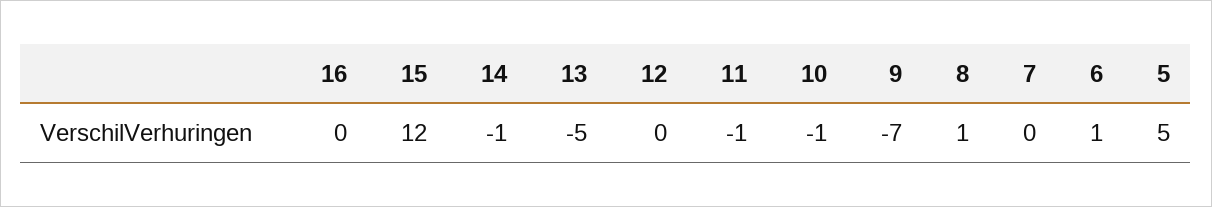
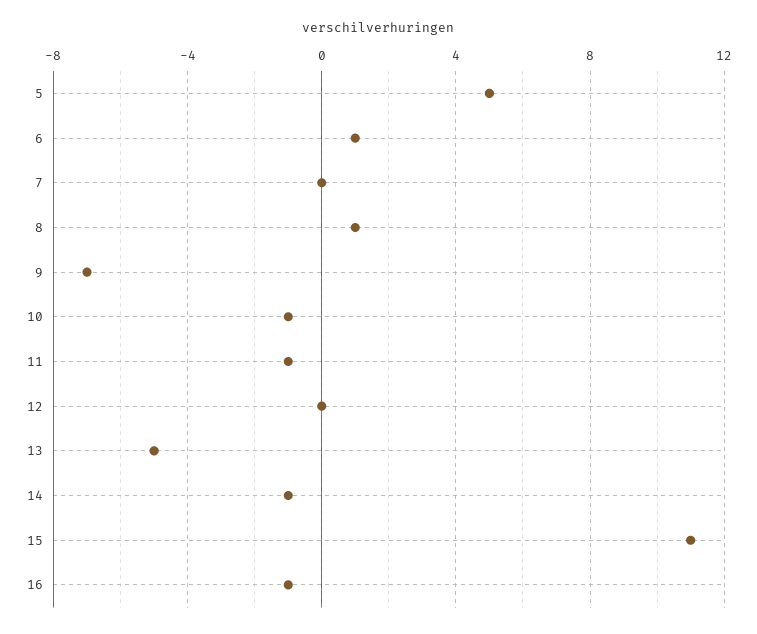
16: 0 -> -1
15: 12 -> 11

